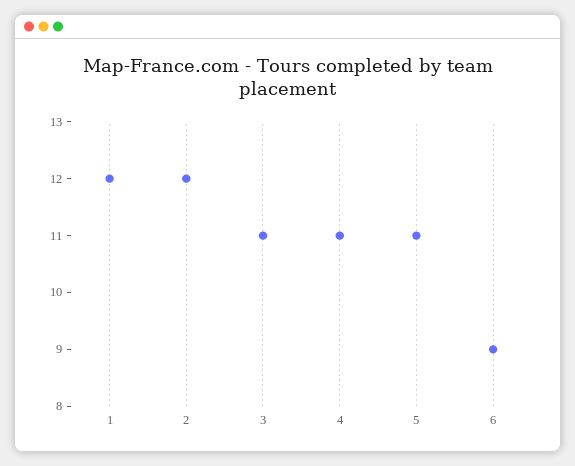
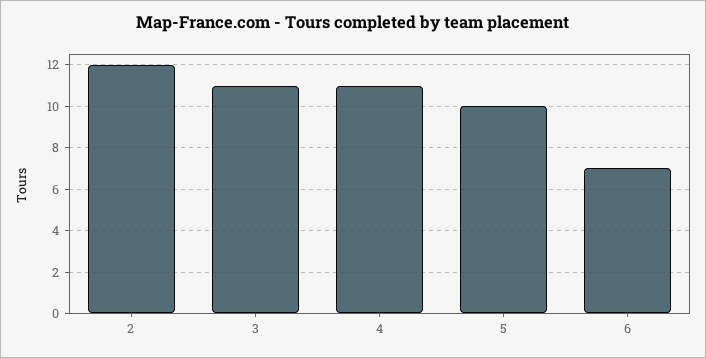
1: 12 -> none
5: 11 -> 10
6: 9 -> 7

